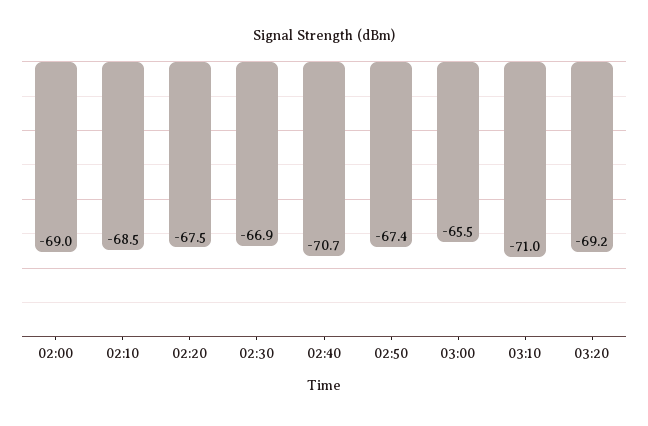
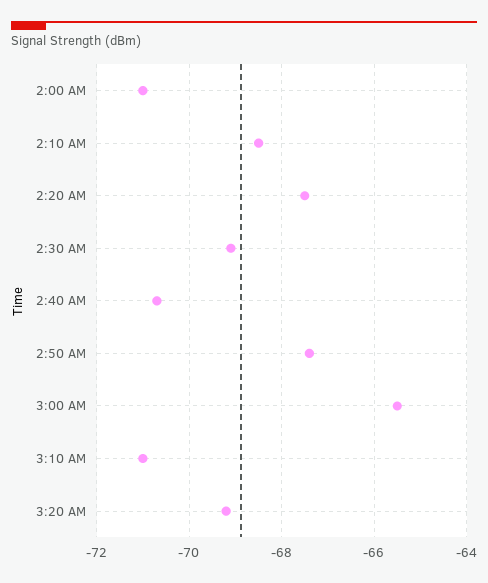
02:00: -69 -> -71
02:30: -66.9 -> -69

